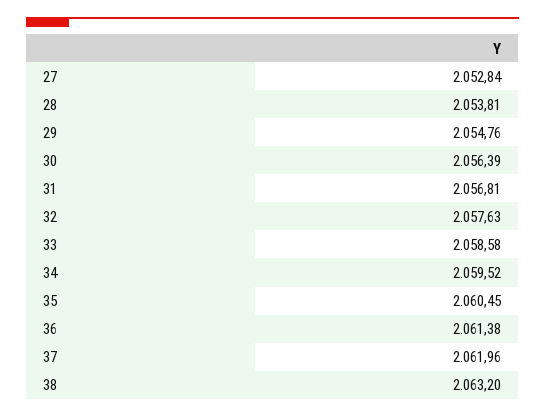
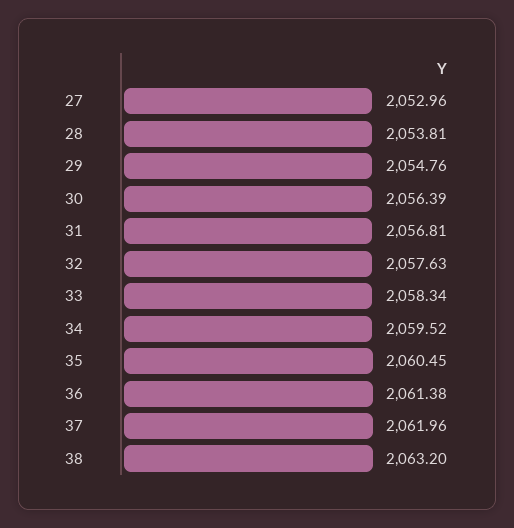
27: 2052.84 -> 2052.96
33: 2058.58 -> 2058.34

